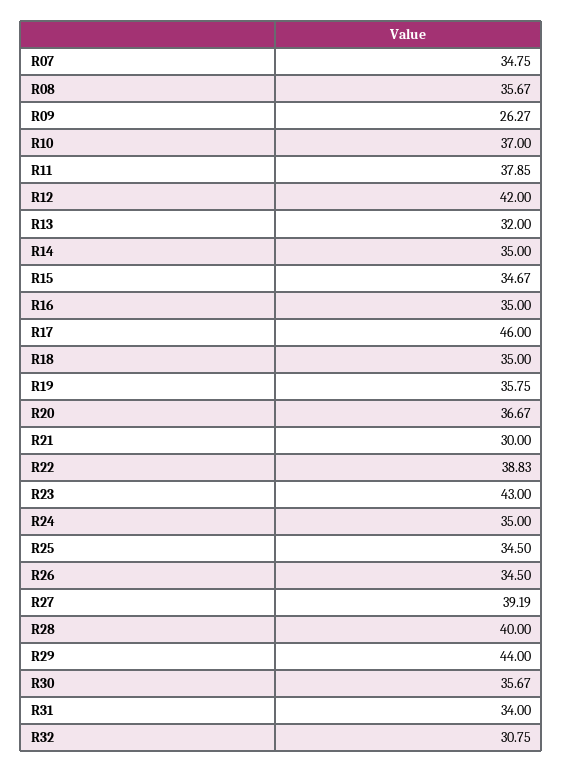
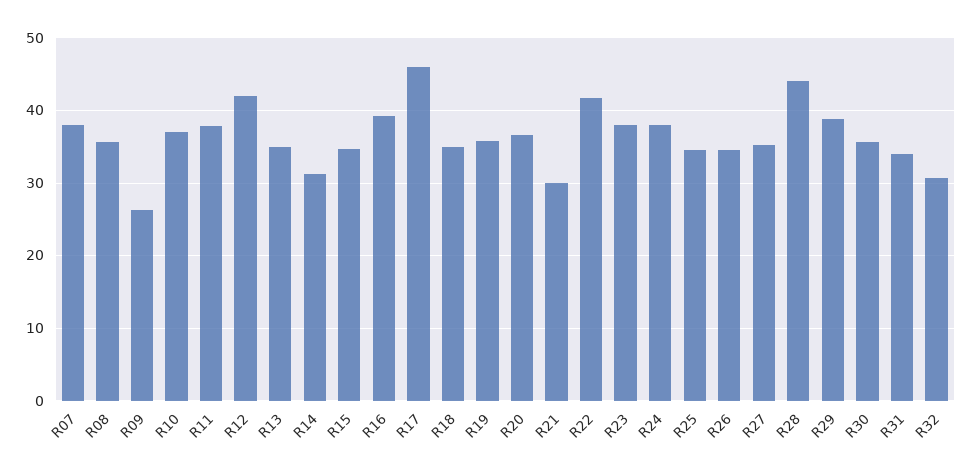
R07: 34.75 -> 38
R13: 32 -> 35
R14: 35 -> 31
R16: 35 -> 39
R22: 38.83 -> 42
R23: 43 -> 38
R24: 35 -> 38
R27: 39.19 -> 35
R28: 40 -> 44
R29: 44 -> 39

